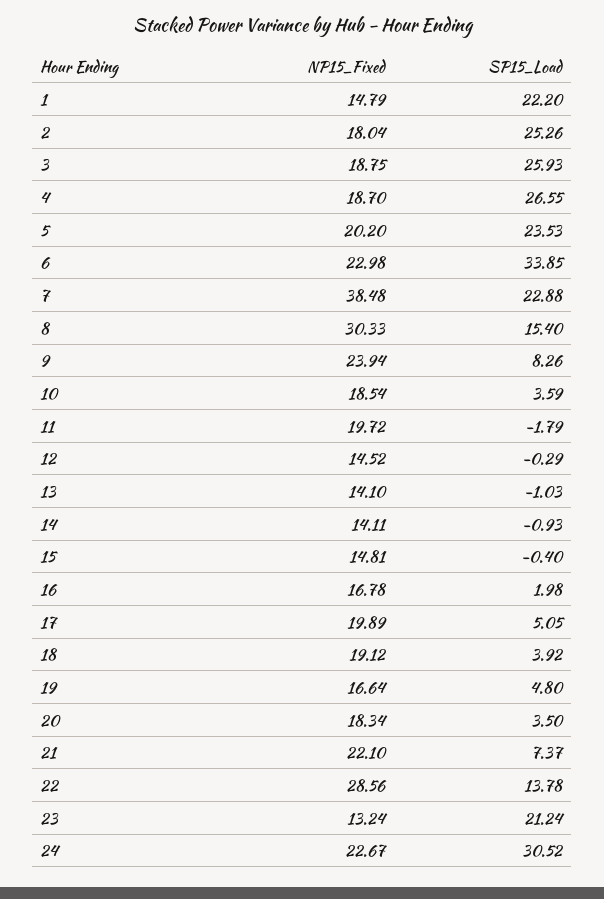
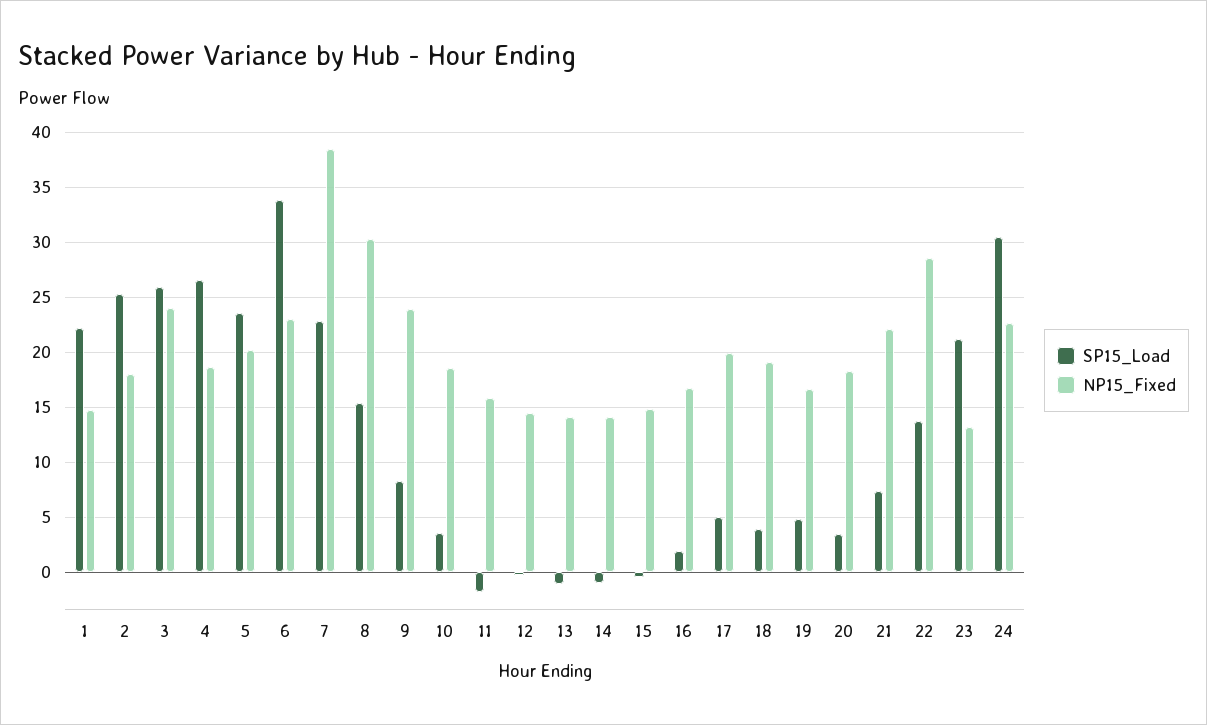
NP15_Fixed, 3: 18.75 -> 24
NP15_Fixed, 11: 19.72 -> 16

